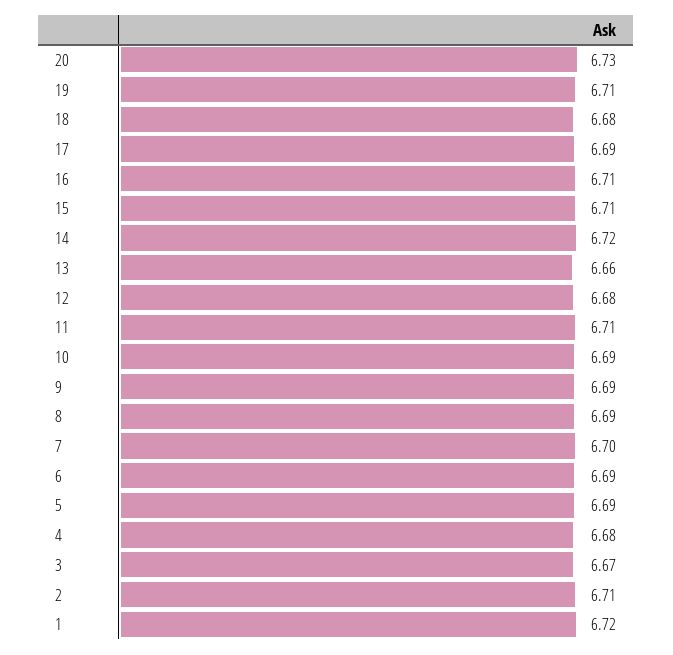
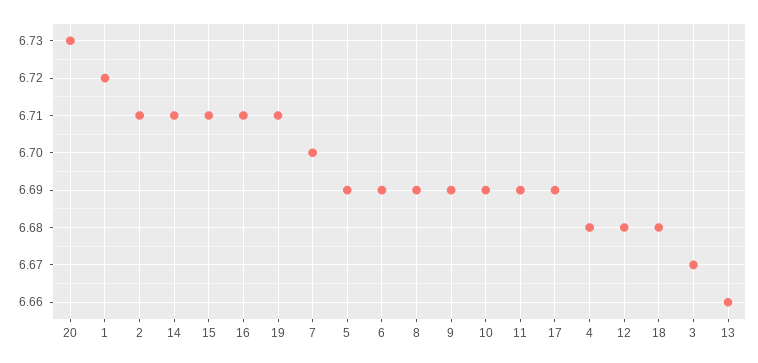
14: 6.72 -> 6.71
11: 6.71 -> 6.69

